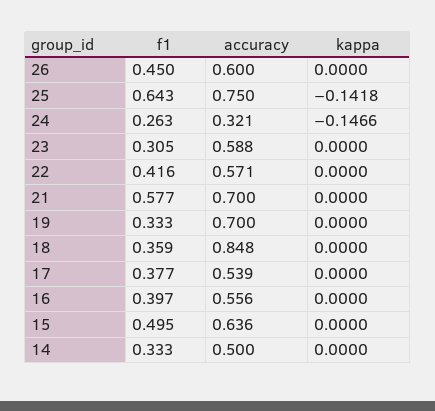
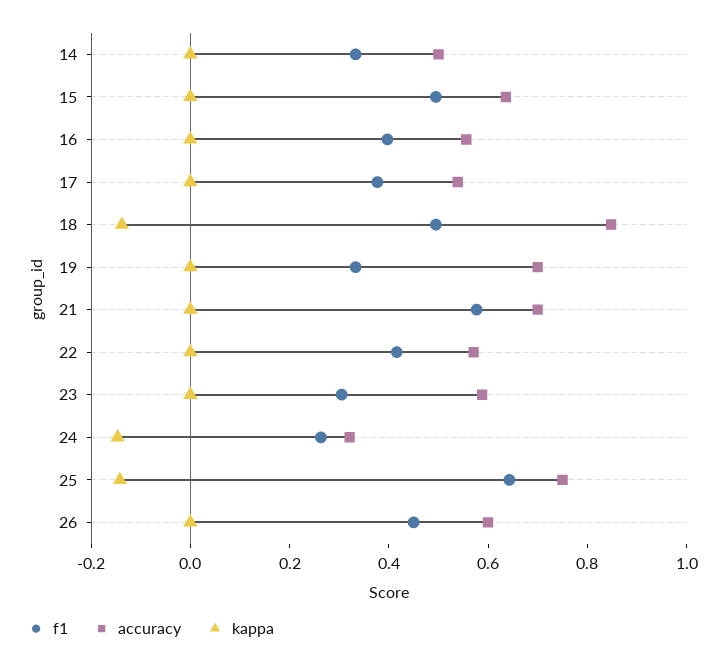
f1, 18: 0.359 -> 0.5
kappa, 18: 0 -> -0.15

